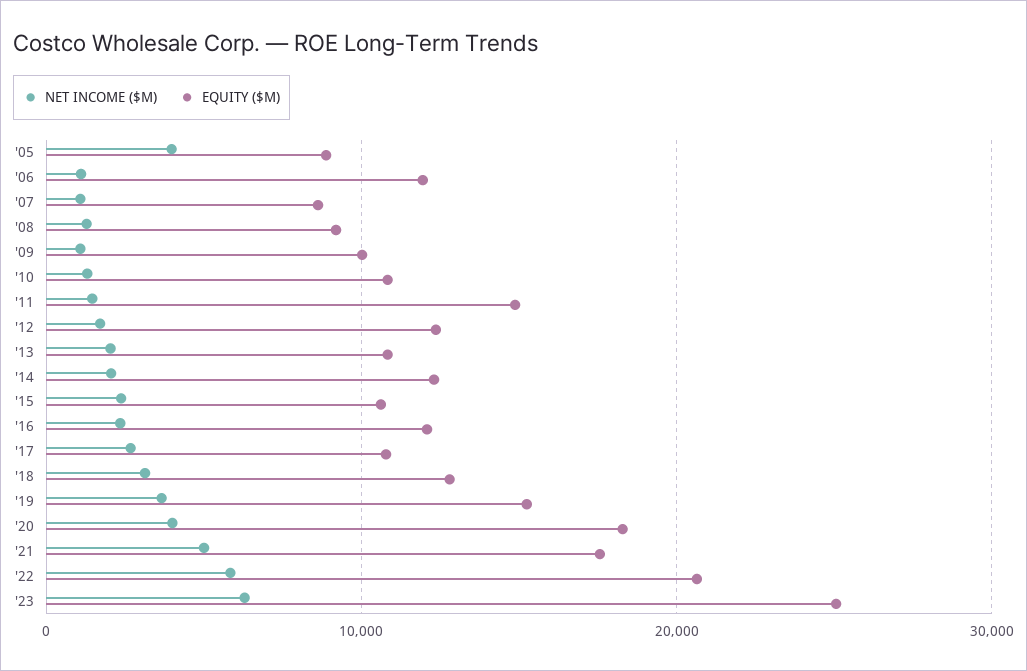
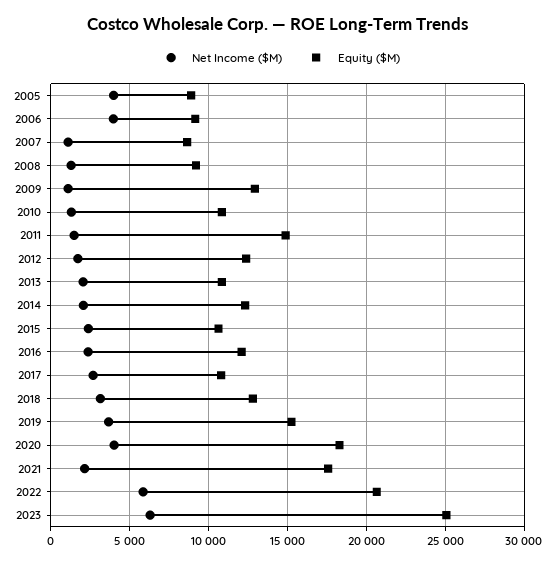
NET INCOME ($M), '06: 1000 -> 4000
EQUITY ($M), '06: 12000 -> 9000
EQUITY ($M), '09: 10000 -> 13000
NET INCOME ($M), '21: 5000 -> 2000

